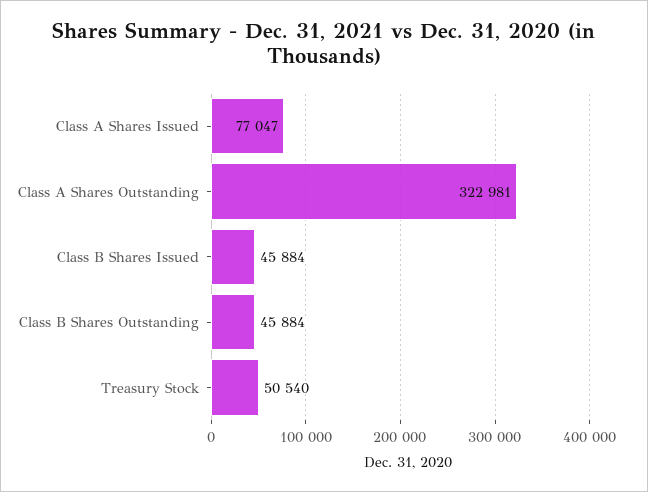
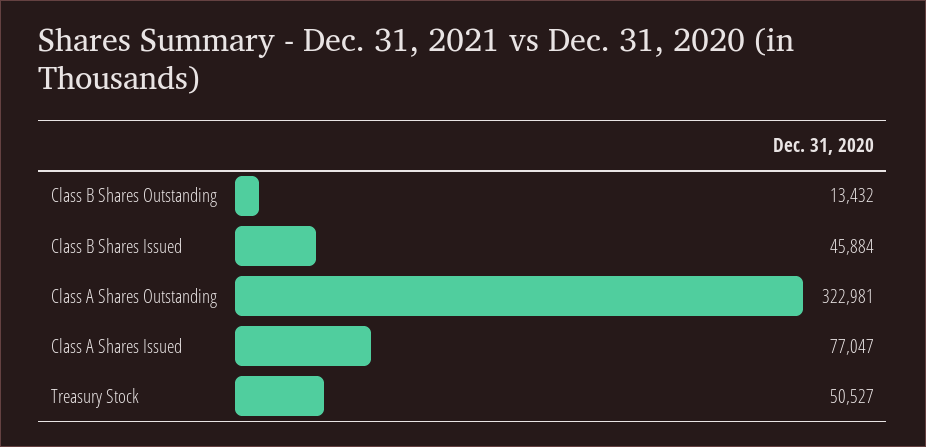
Class B Shares Outstanding: 45884 -> 13432
Treasury Stock: 50540 -> 50527

